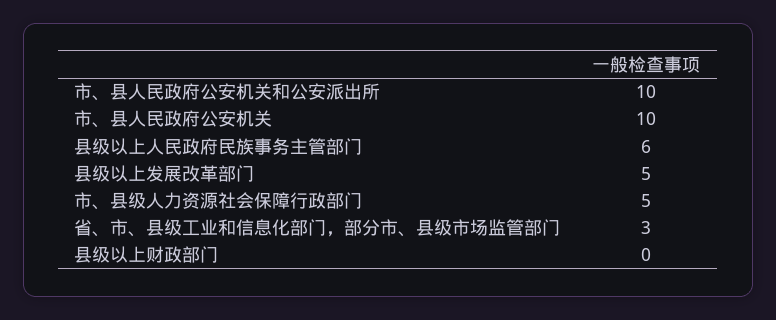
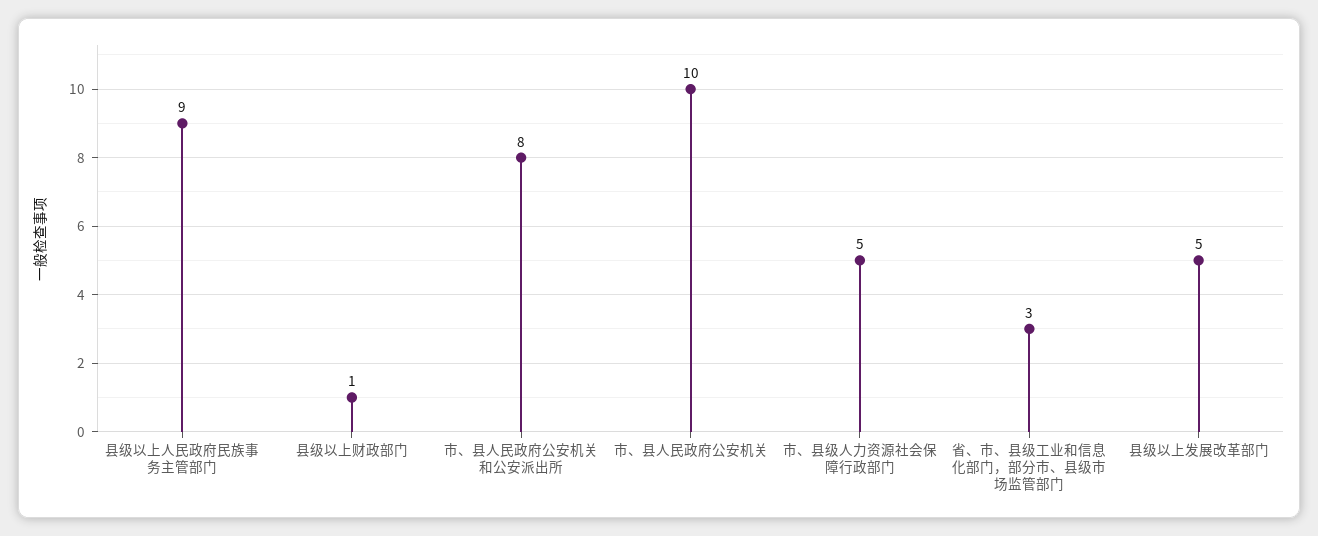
市、县人民政府公安机关和公安派出所: 10 -> 8
县级以上人民政府民族事务主管部门: 6 -> 9
县级以上财政部门: 0 -> 1

